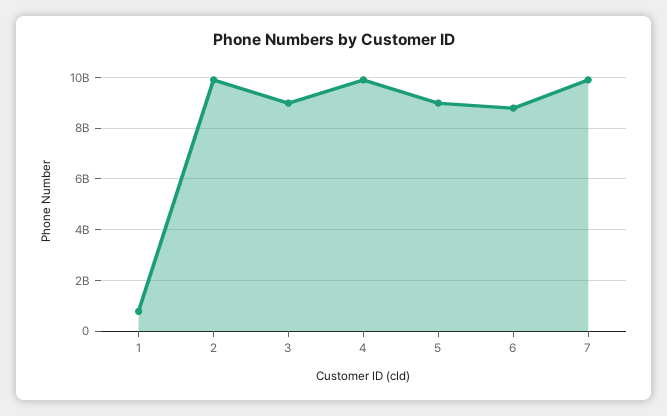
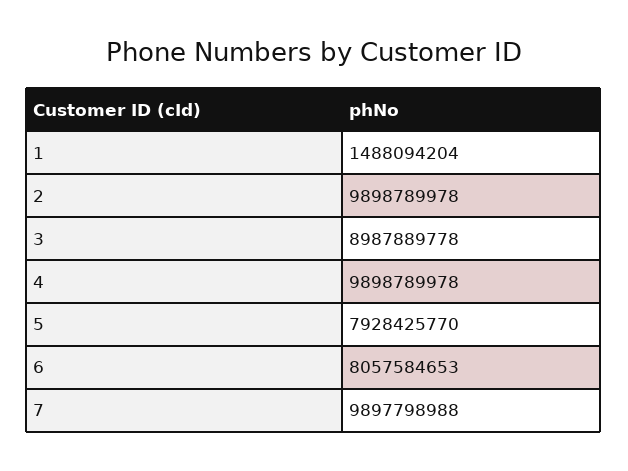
1: 750000000 -> 1488094204
5: 9000000000 -> 7928425770
6: 8750000000 -> 8057584653

